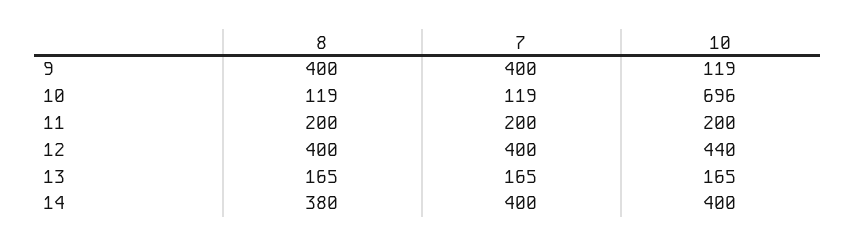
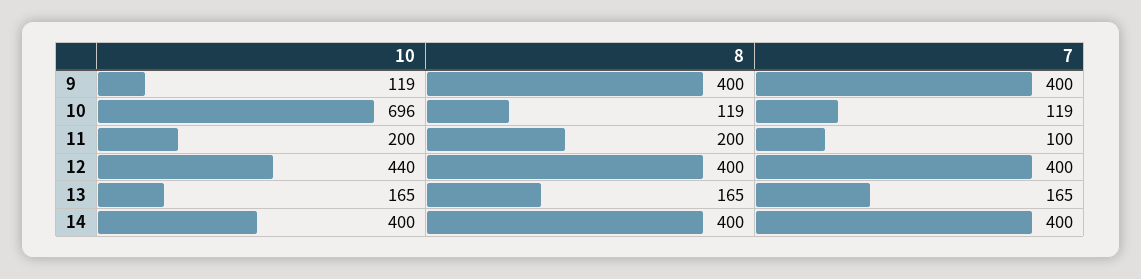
7, 11: 200 -> 100
8, 14: 380 -> 400

